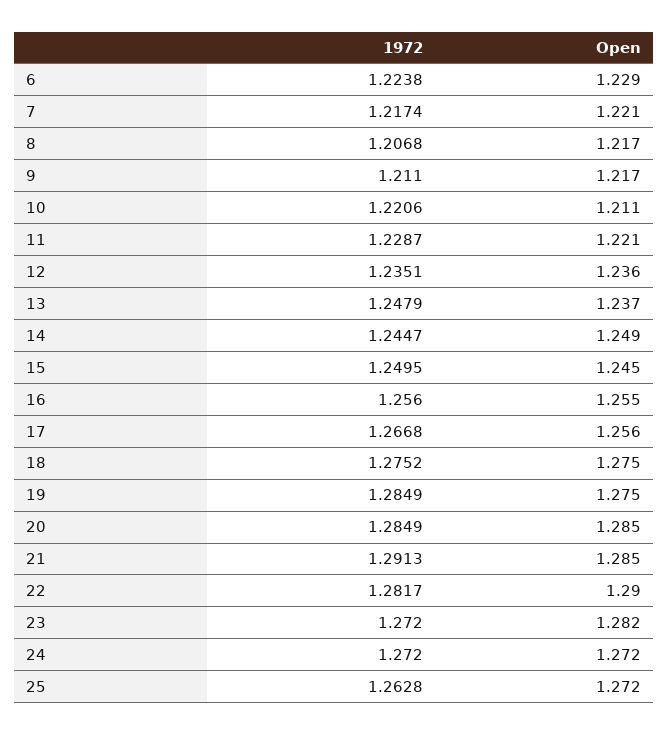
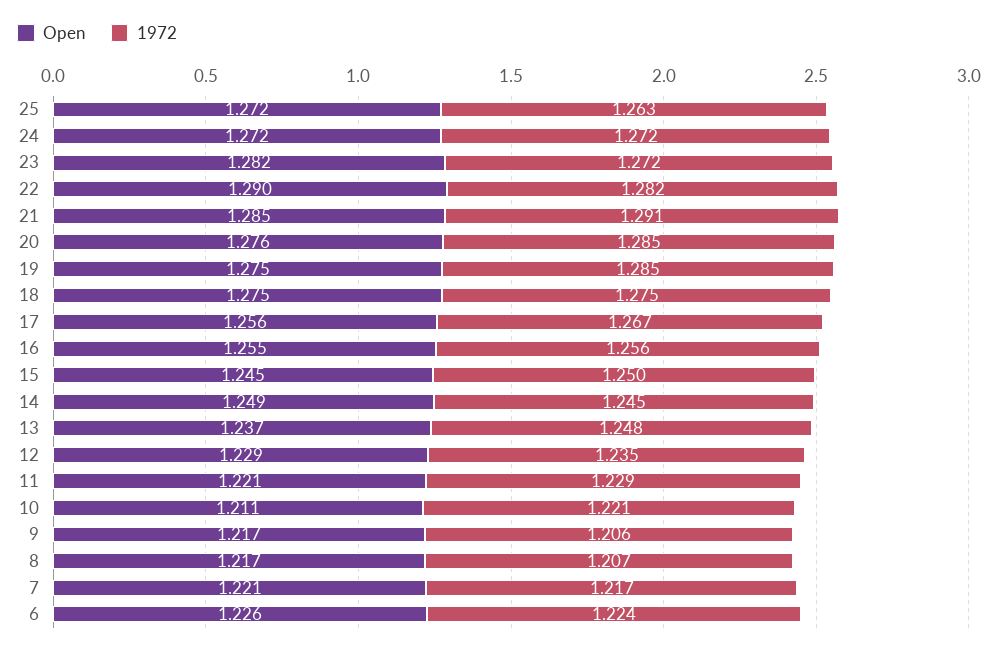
Open, 6: 1.229 -> 1.226
1972, 9: 1.211 -> 1.206
Open, 12: 1.236 -> 1.229
Open, 20: 1.285 -> 1.276

